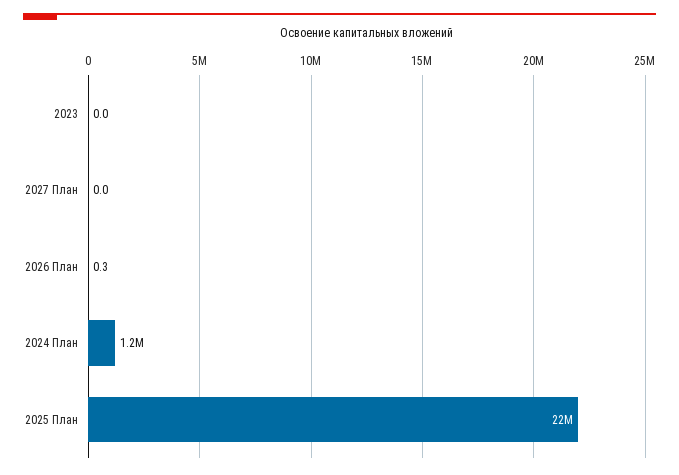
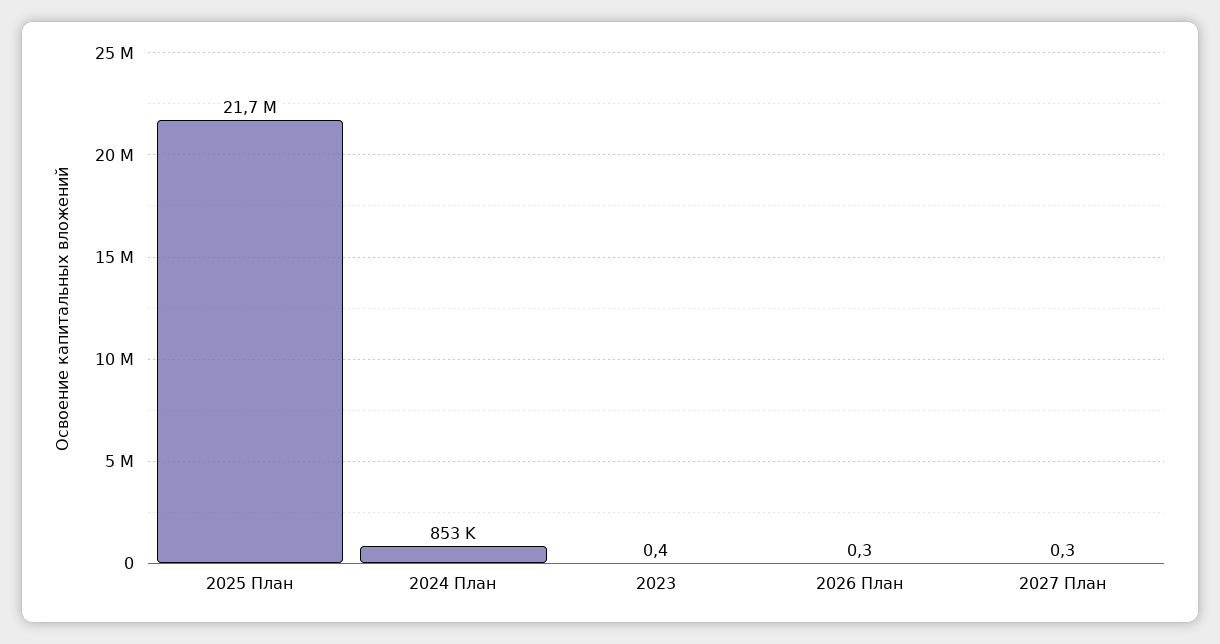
2023: 0 -> 0.4
2027 План: 0 -> 0.3
2024 План: 1200000 -> 853000

